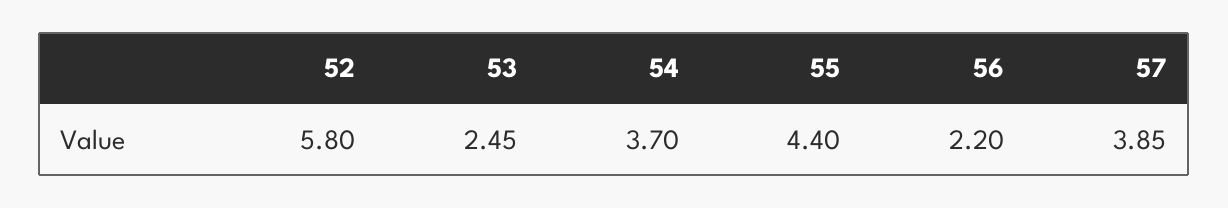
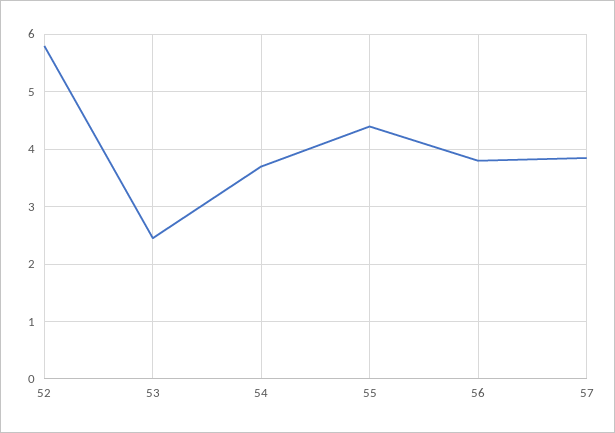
56: 2.2 -> 3.8

